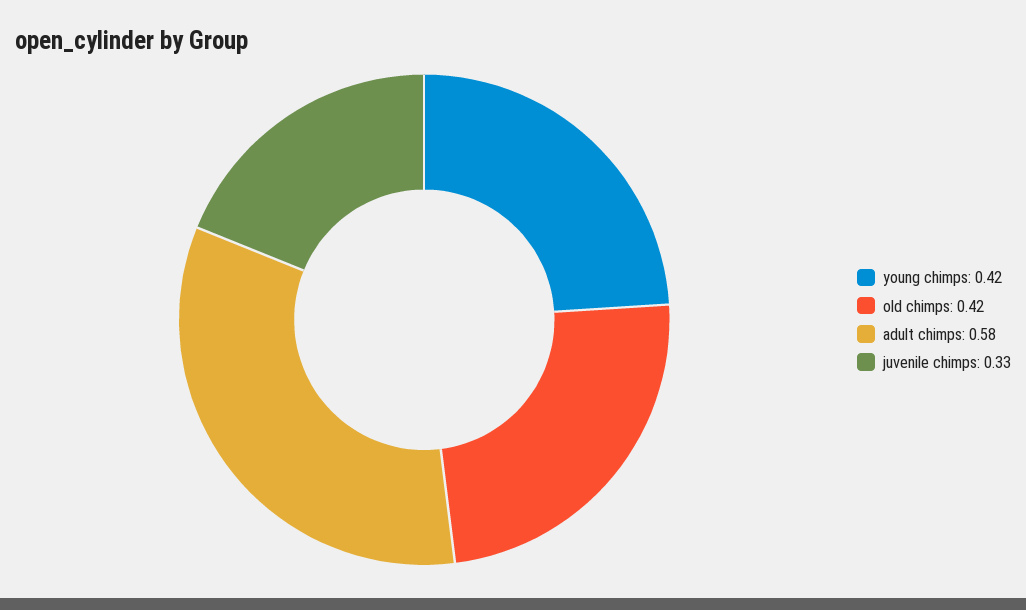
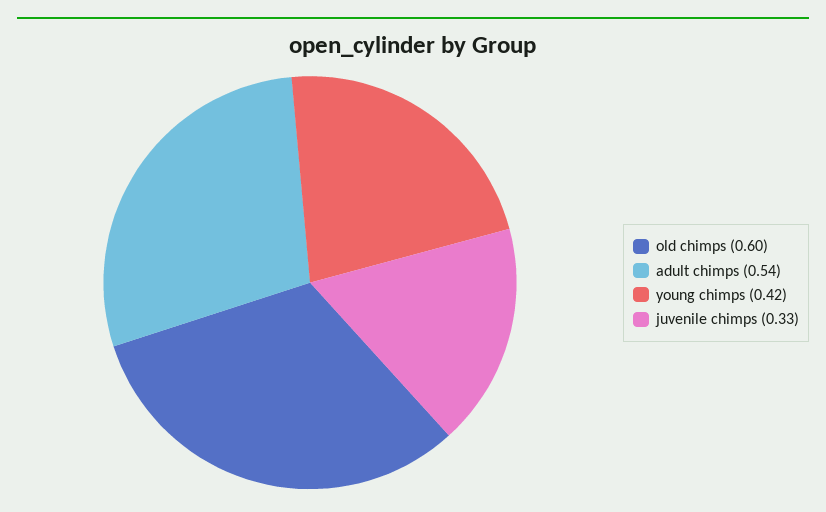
old chimps: 0.42 -> 0.6
adult chimps: 0.58 -> 0.54

